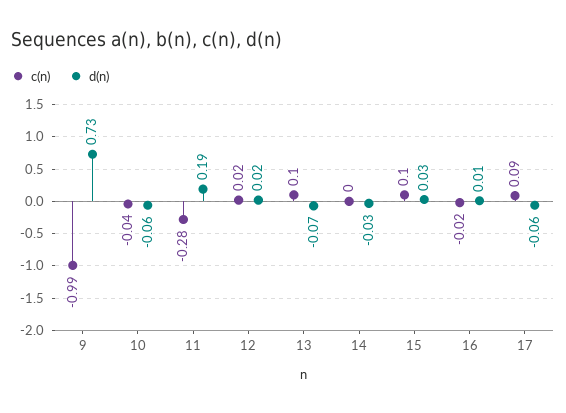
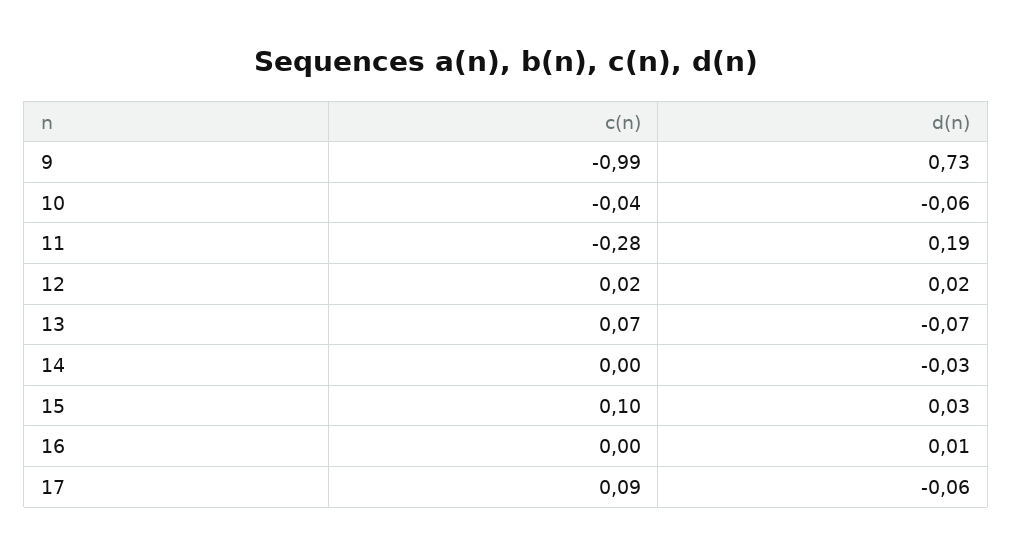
c(n), 13: 0.1 -> 0.07
c(n), 16: -0.02 -> 0

